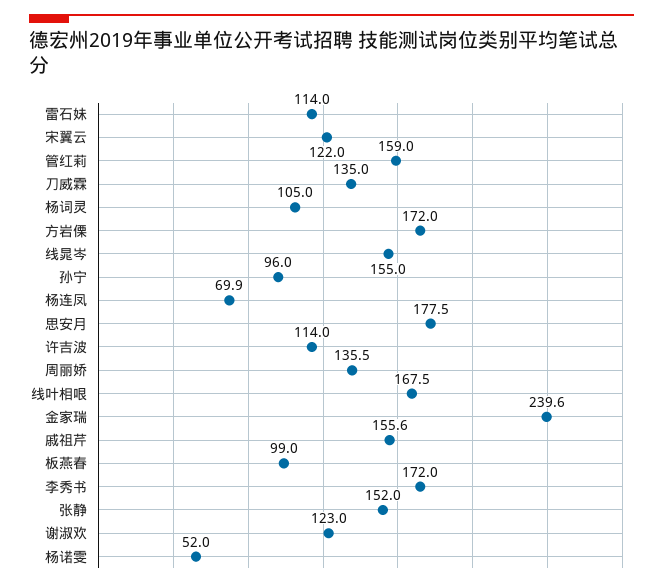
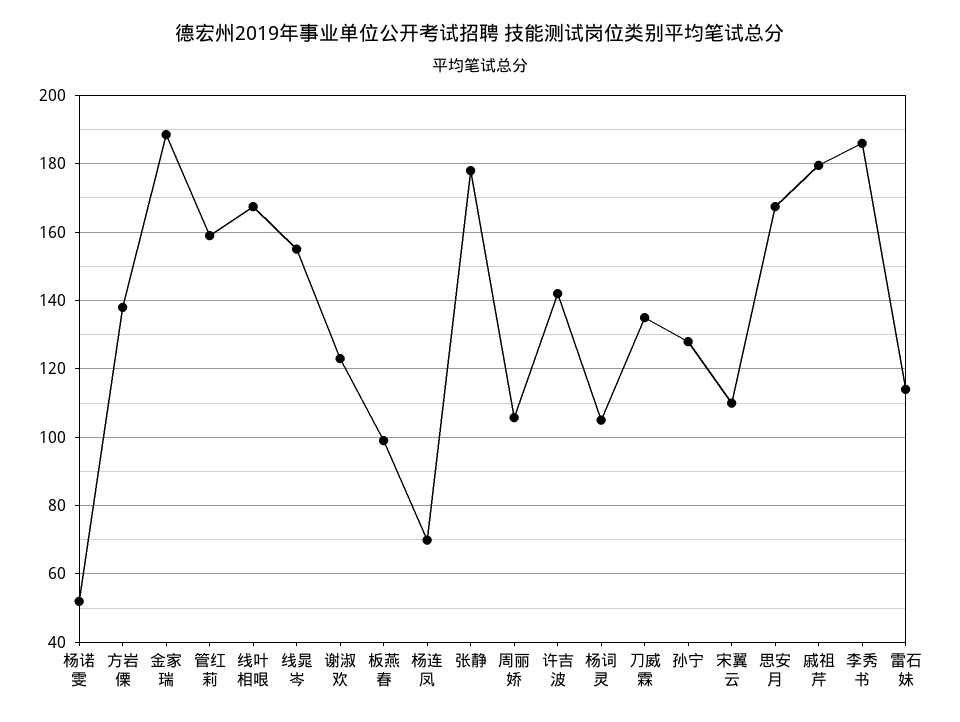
宋翼云: 122 -> 110
方岩傈: 172 -> 138
孙宁: 96 -> 128
思安月: 177.5 -> 168
许吉波: 114 -> 142
周丽娇: 135.5 -> 106
金家瑞: 239.6 -> 188
戚祖芹: 155.6 -> 180
李秀书: 172 -> 186
张静: 152 -> 178

